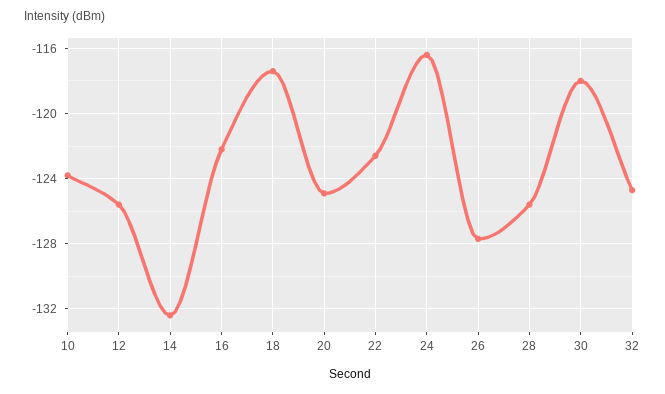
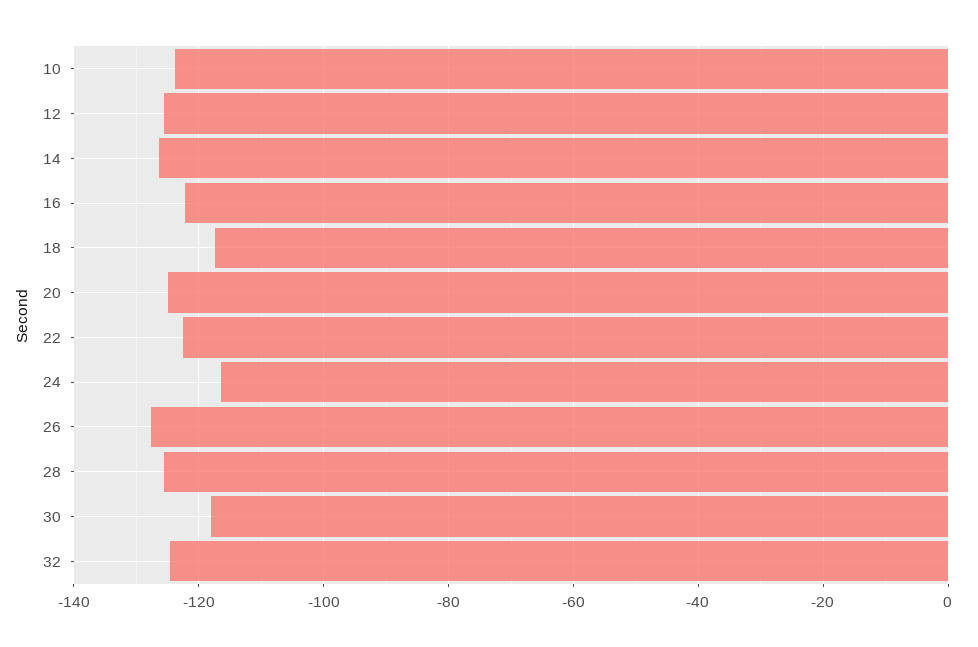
14: -132.5 -> -126

